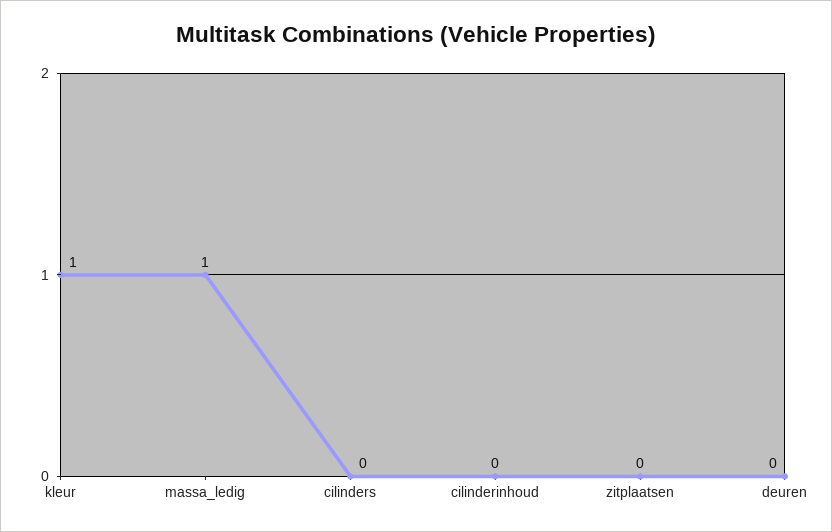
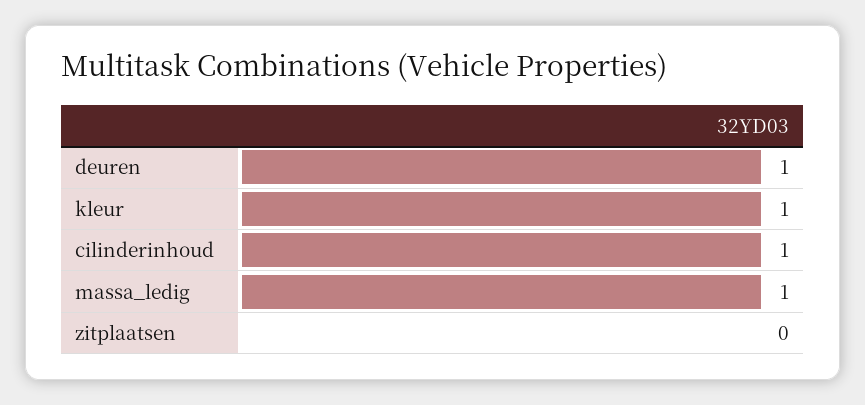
cilinders: 0 -> none
cilinderinhoud: 0 -> 1
deuren: 0 -> 1

